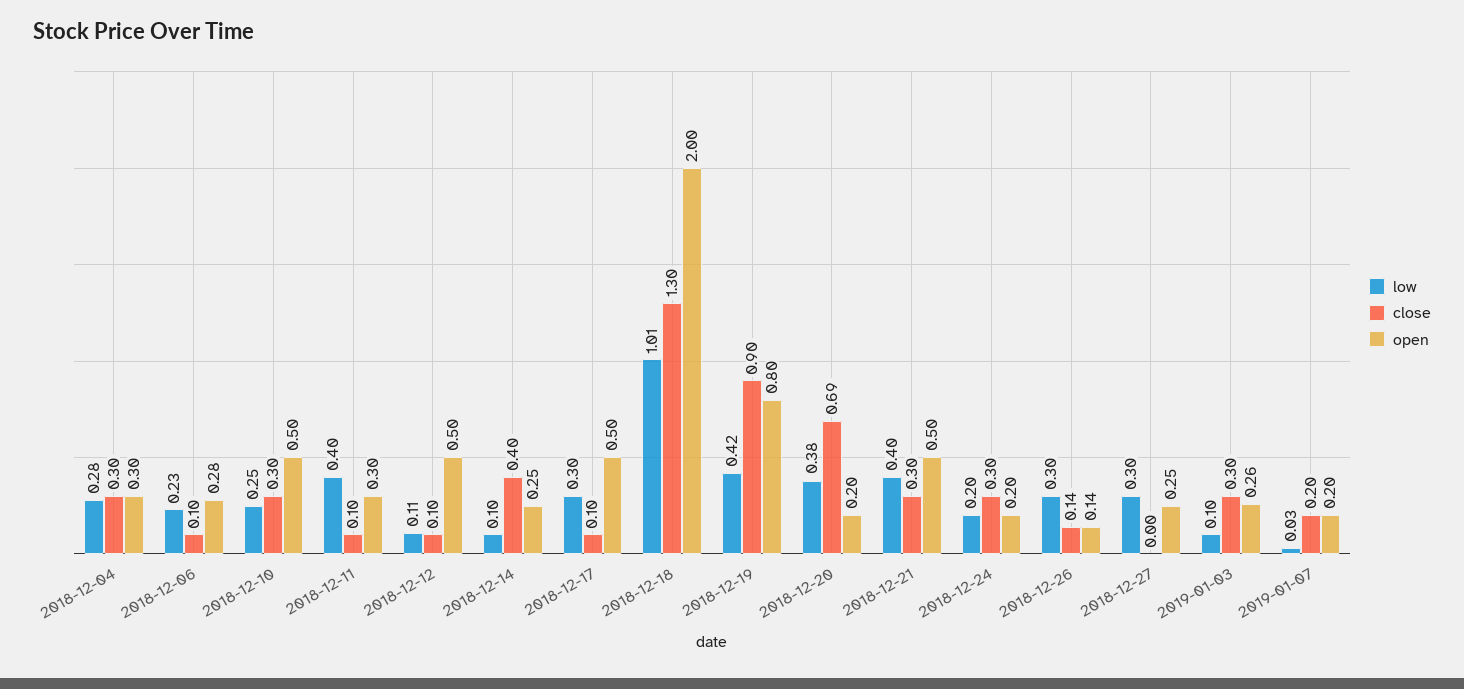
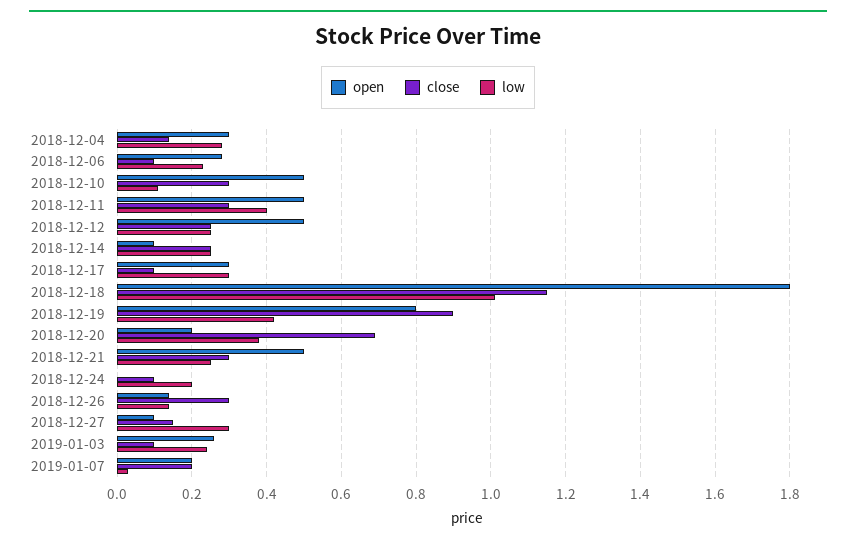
close, 2018-12-04: 0.3 -> 0.15
low, 2018-12-10: 0.25 -> 0.1
close, 2018-12-11: 0.1 -> 0.3
open, 2018-12-11: 0.3 -> 0.5
low, 2018-12-12: 0.11 -> 0.25
close, 2018-12-12: 0.1 -> 0.25
low, 2018-12-14: 0.1 -> 0.25
close, 2018-12-14: 0.4 -> 0.25
open, 2018-12-14: 0.25 -> 0.1
open, 2018-12-17: 0.5 -> 0.3
close, 2018-12-18: 1.3 -> 1.15
open, 2018-12-18: 2 -> 1.8
low, 2018-12-21: 0.4 -> 0.25
close, 2018-12-24: 0.3 -> 0.1
open, 2018-12-24: 0.2 -> 0
low, 2018-12-26: 0.3 -> 0.15
close, 2018-12-26: 0.14 -> 0.3
close, 2018-12-27: 0 -> 0.15
open, 2018-12-27: 0.25 -> 0.1
low, 2019-01-03: 0.1 -> 0.25
close, 2019-01-03: 0.3 -> 0.1

